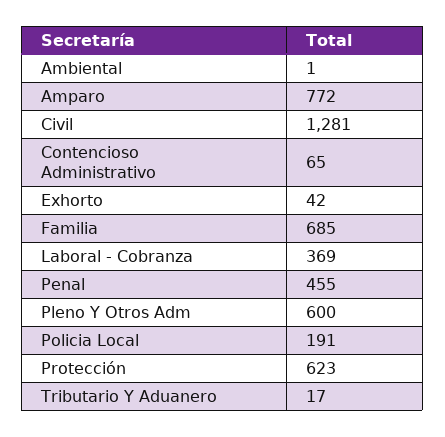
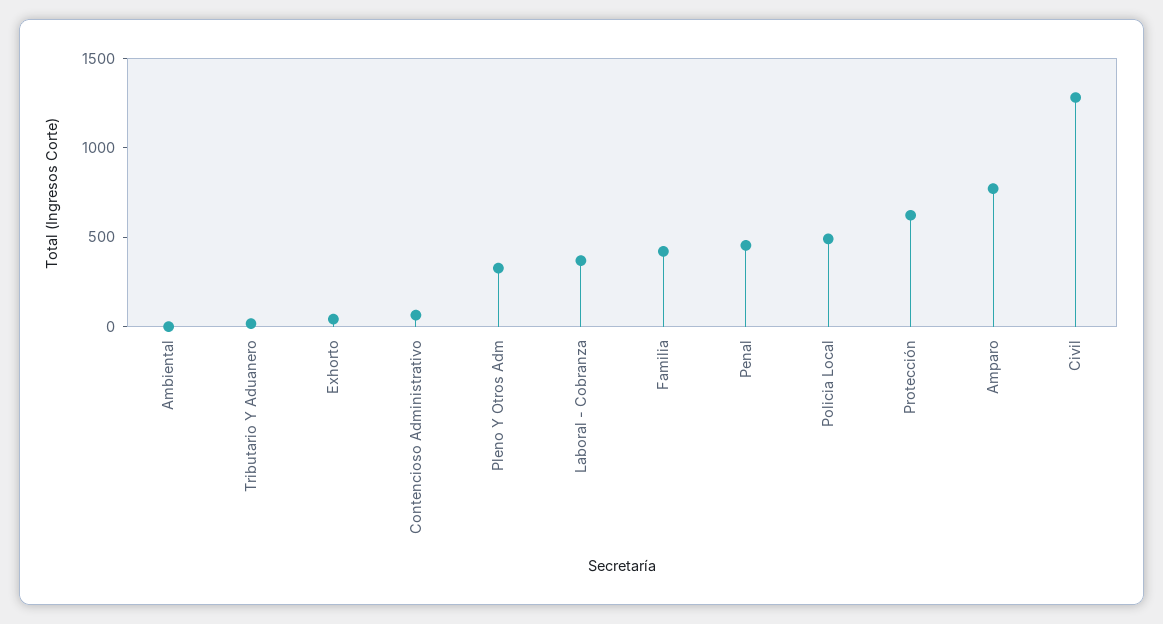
Familia: 685 -> 400
Pleno Y Otros Adm: 600 -> 300
Policia Local: 191 -> 500

